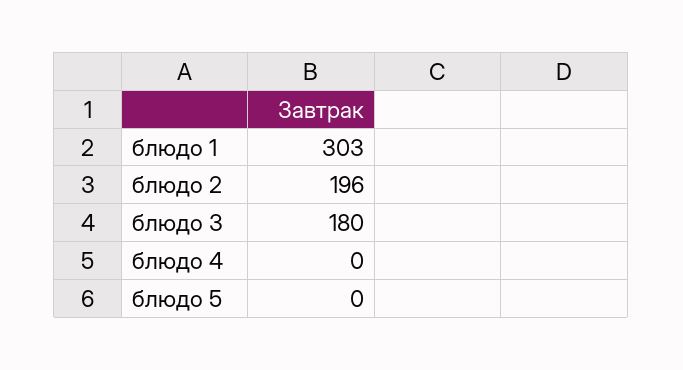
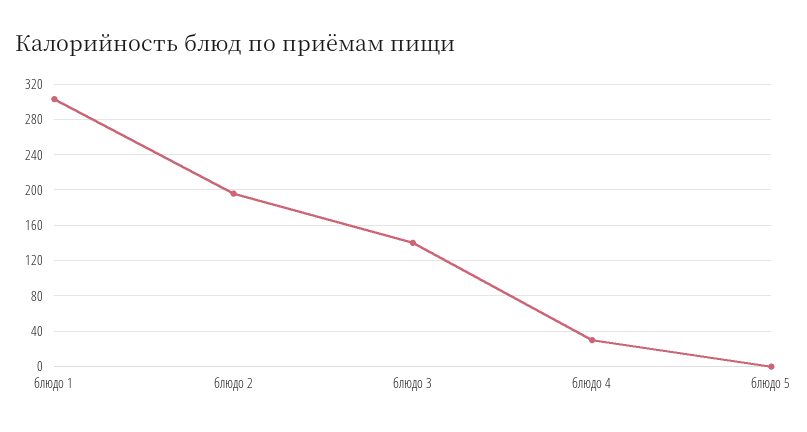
блюдо 3: 180 -> 140
блюдо 4: 0 -> 30

